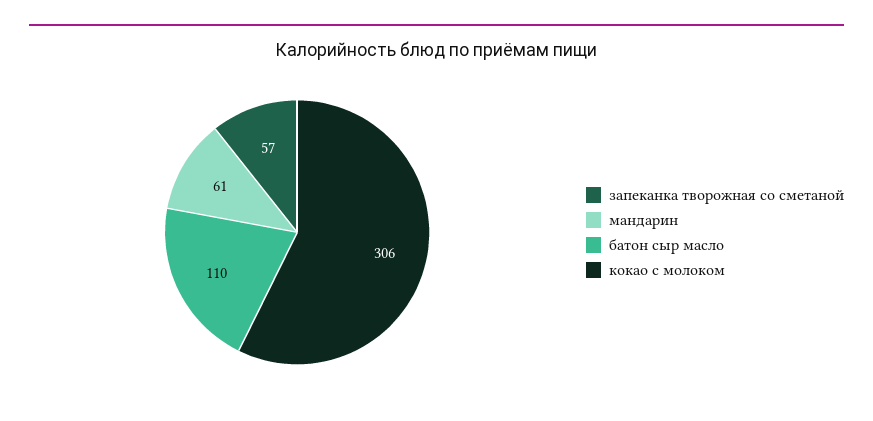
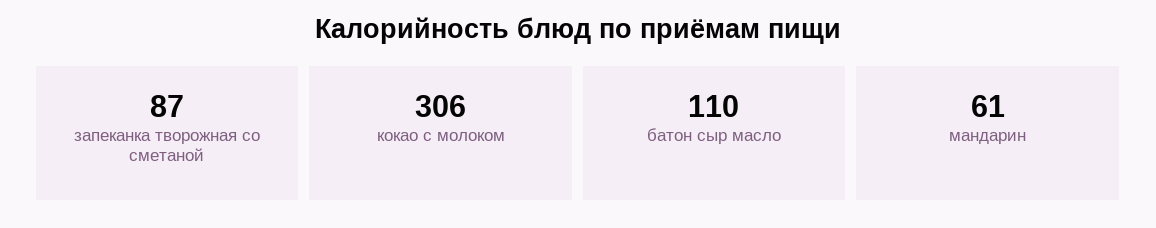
запеканка творожная со сметаной: 57 -> 87

